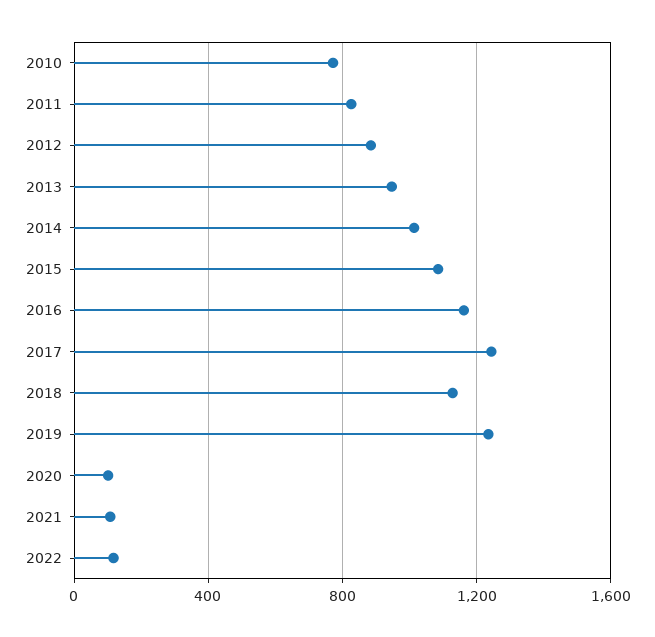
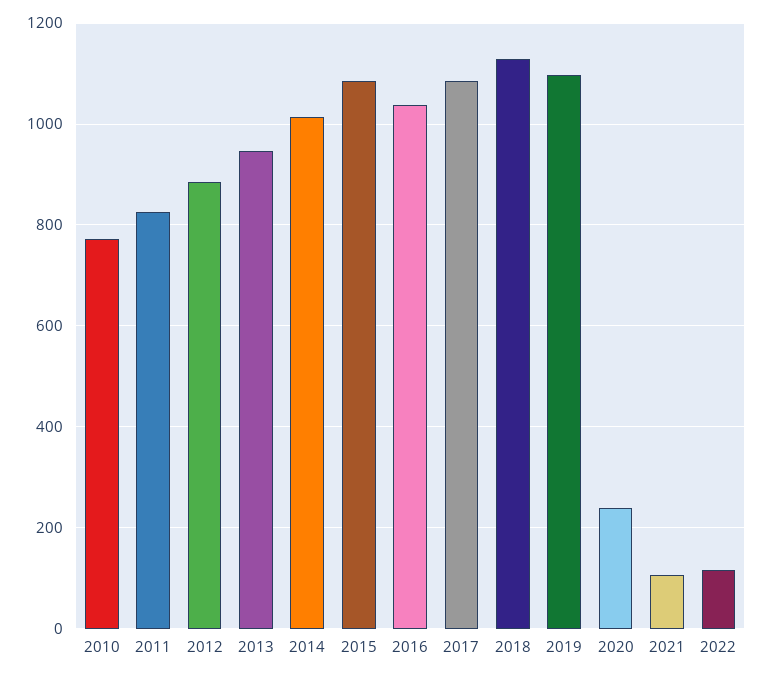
2016: 1150 -> 1040
2017: 1250 -> 1080
2019: 1250 -> 1100
2020: 100 -> 240

